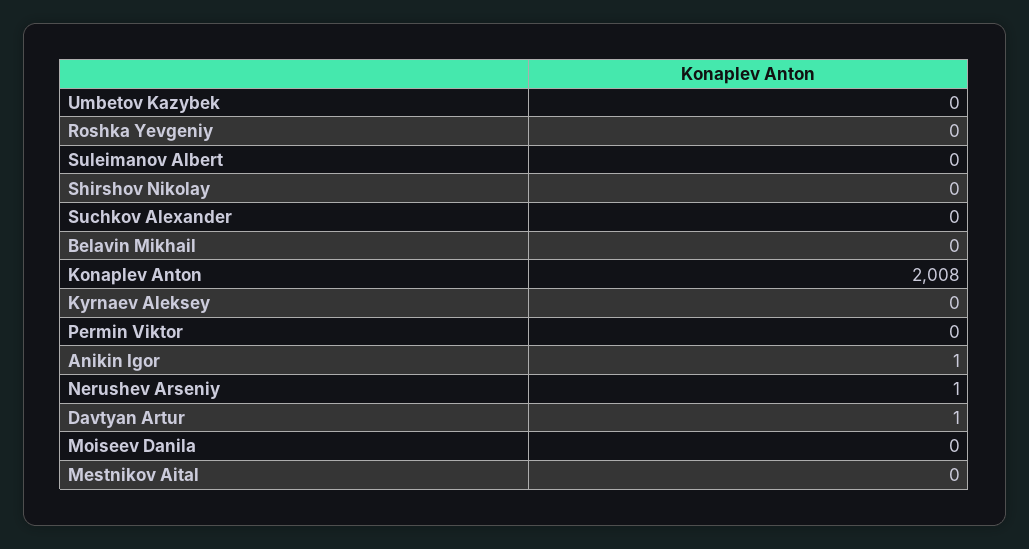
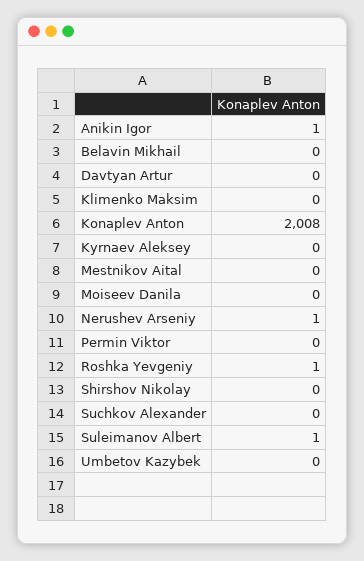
Roshka Yevgeniy: 0 -> 1
Suleimanov Albert: 0 -> 1
Davtyan Artur: 1 -> 0
Klimenko Maksim: none -> 0

